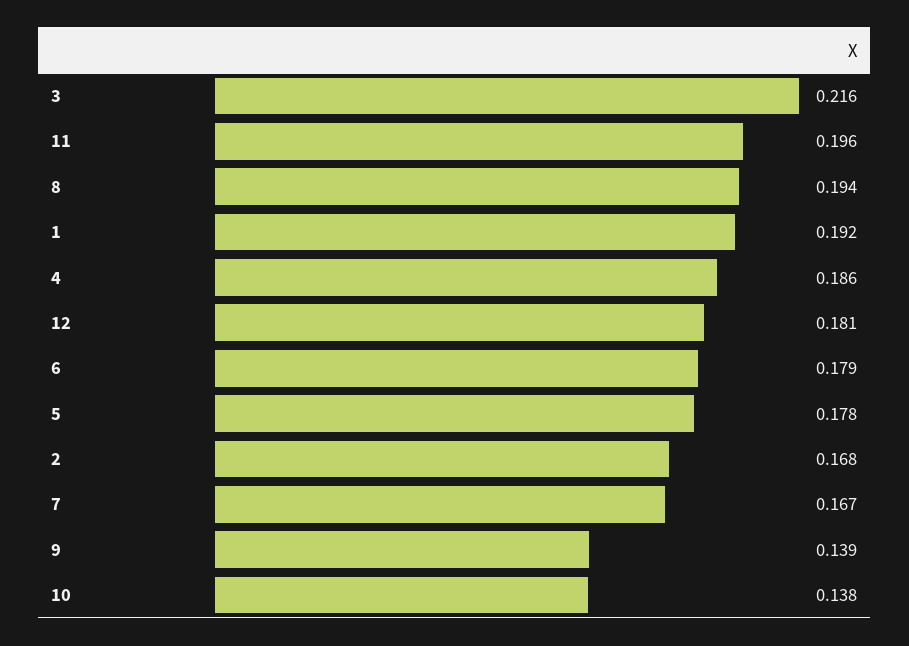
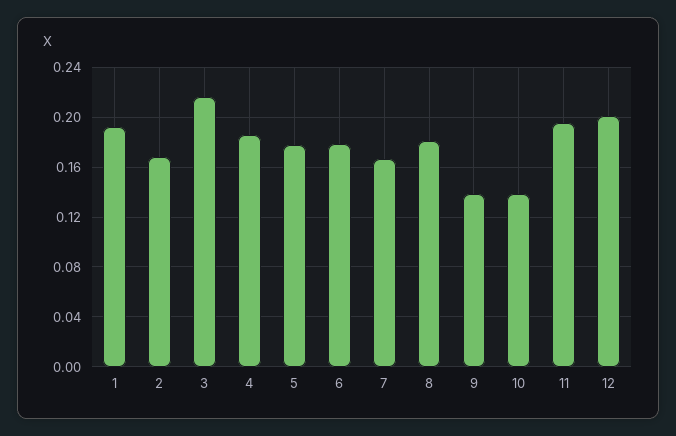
8: 0.194 -> 0.18
12: 0.181 -> 0.2

